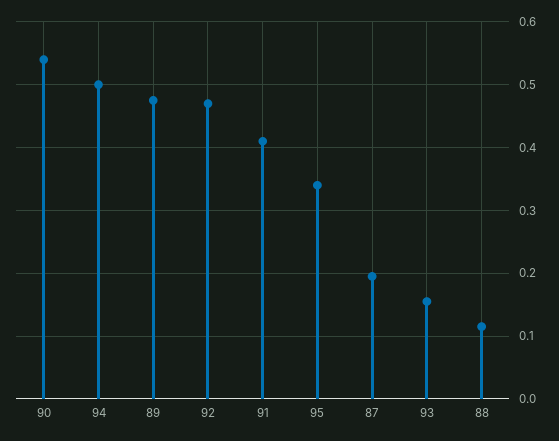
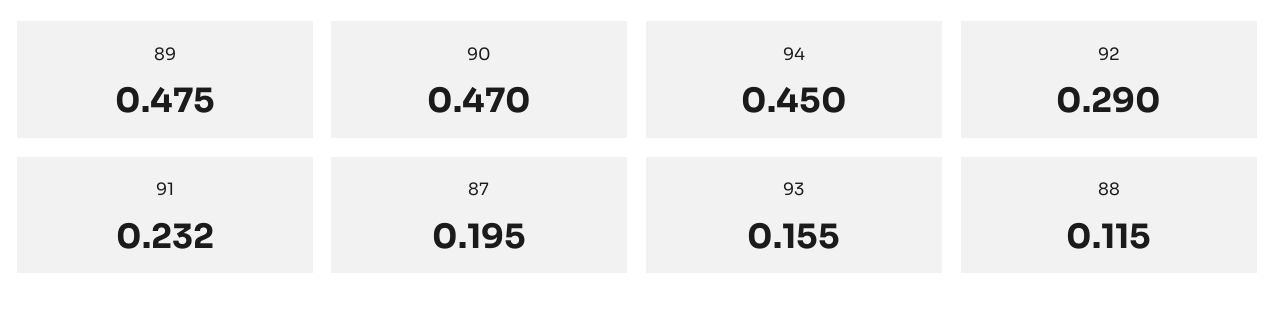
90: 0.54 -> 0.47
94: 0.5 -> 0.45
92: 0.47 -> 0.29
91: 0.41 -> 0.232
95: 0.34 -> none

